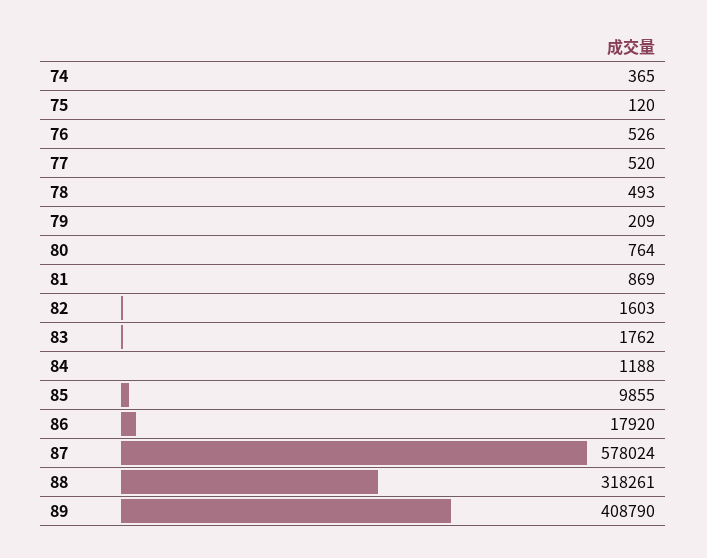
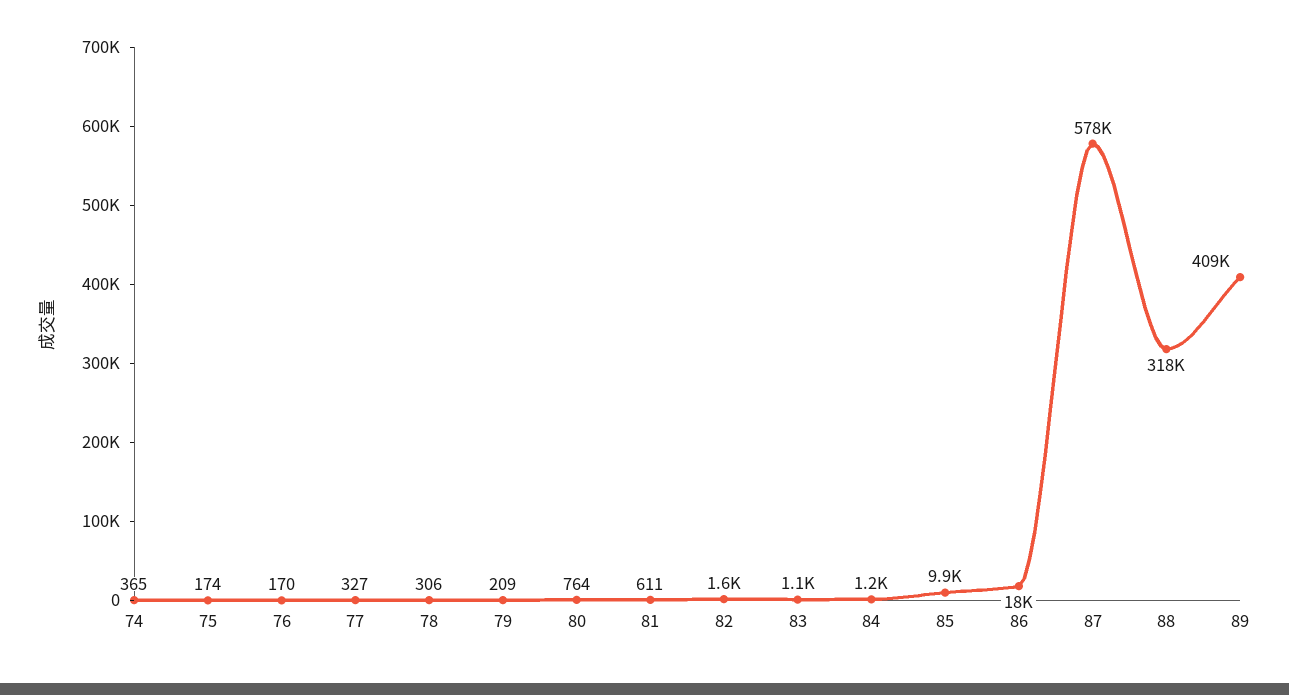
75: 120 -> 174
76: 526 -> 170
77: 520 -> 327
78: 493 -> 306
81: 869 -> 611
83: 1762 -> 1100

